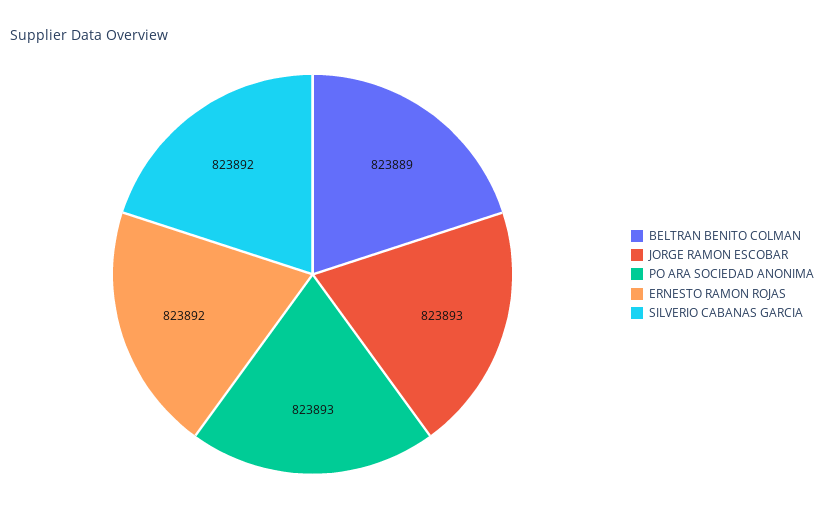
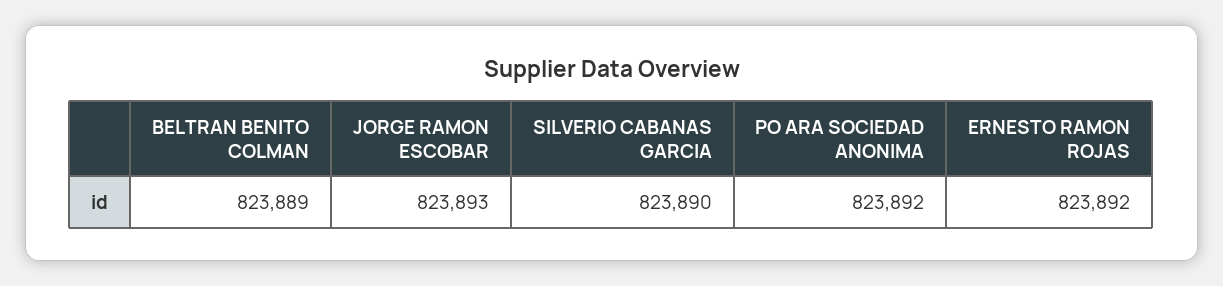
PO ARA SOCIEDAD ANONIMA: 823893 -> 823892
SILVERIO CABANAS GARCIA: 823892 -> 823890

